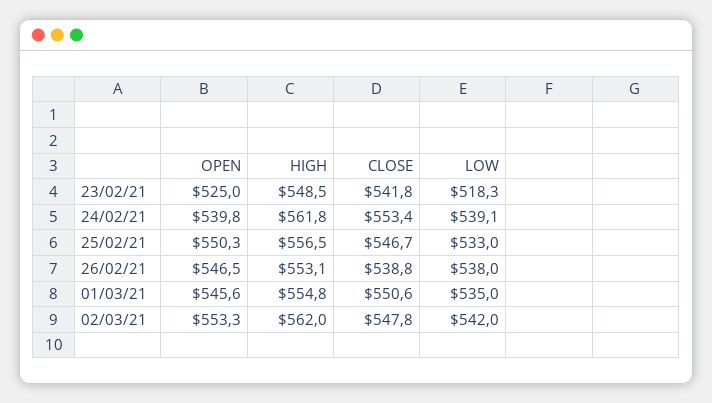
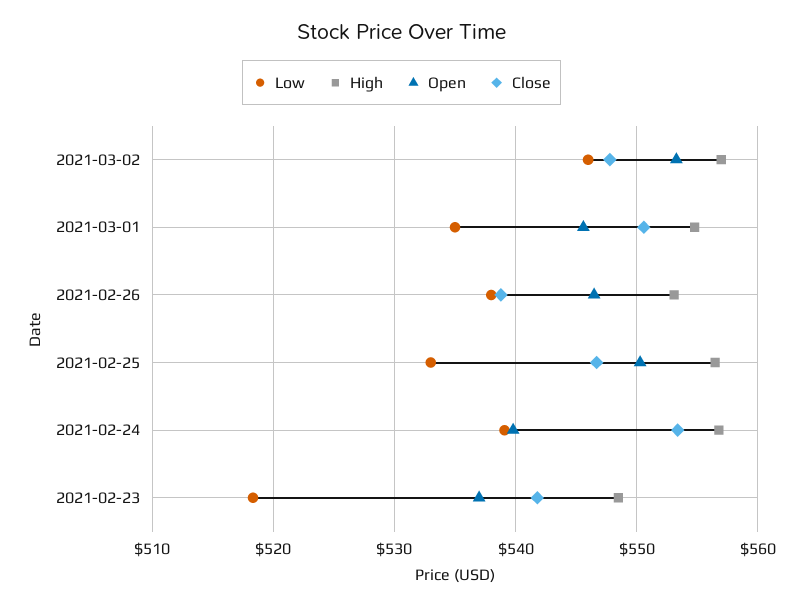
OPEN, 23/02/21: 525 -> 537
HIGH, 24/02/21: 561.8 -> 557
HIGH, 02/03/21: 562 -> 557
LOW, 02/03/21: 542 -> 546

